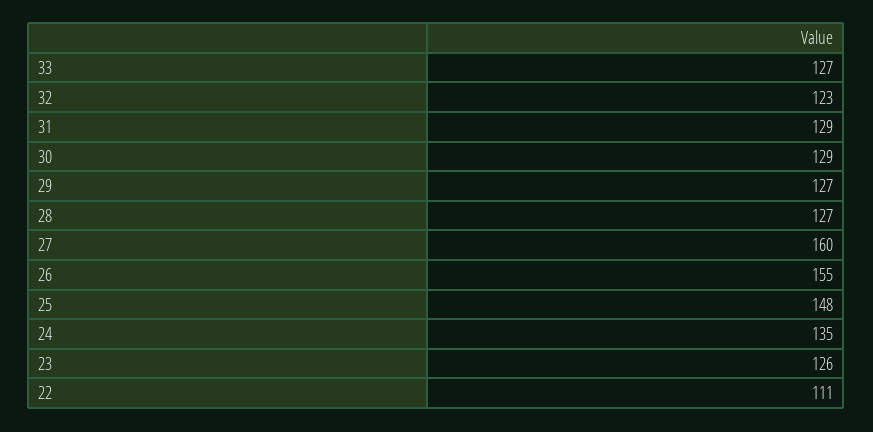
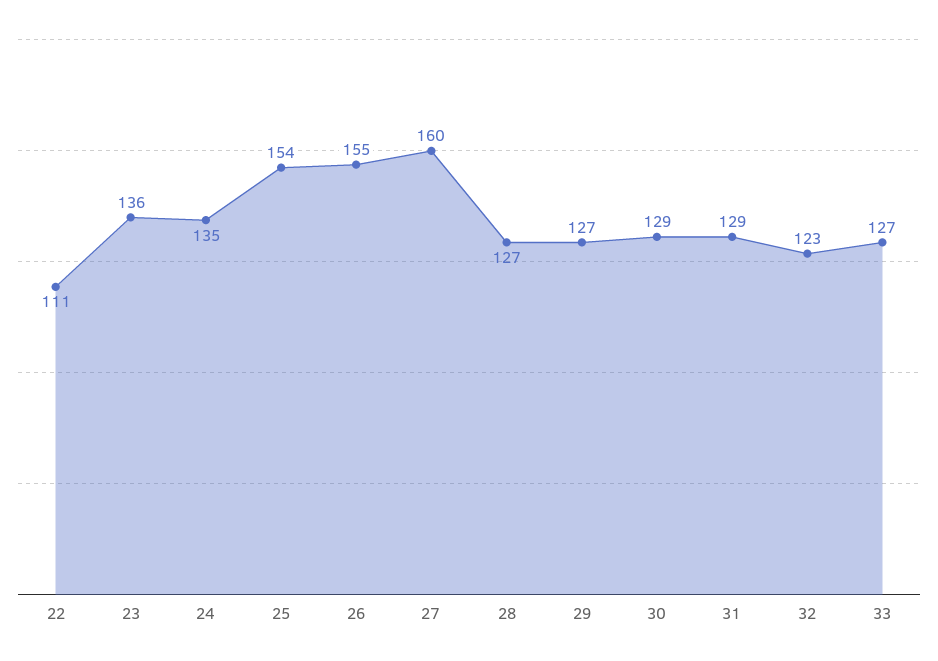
25: 148 -> 154
23: 126 -> 136

